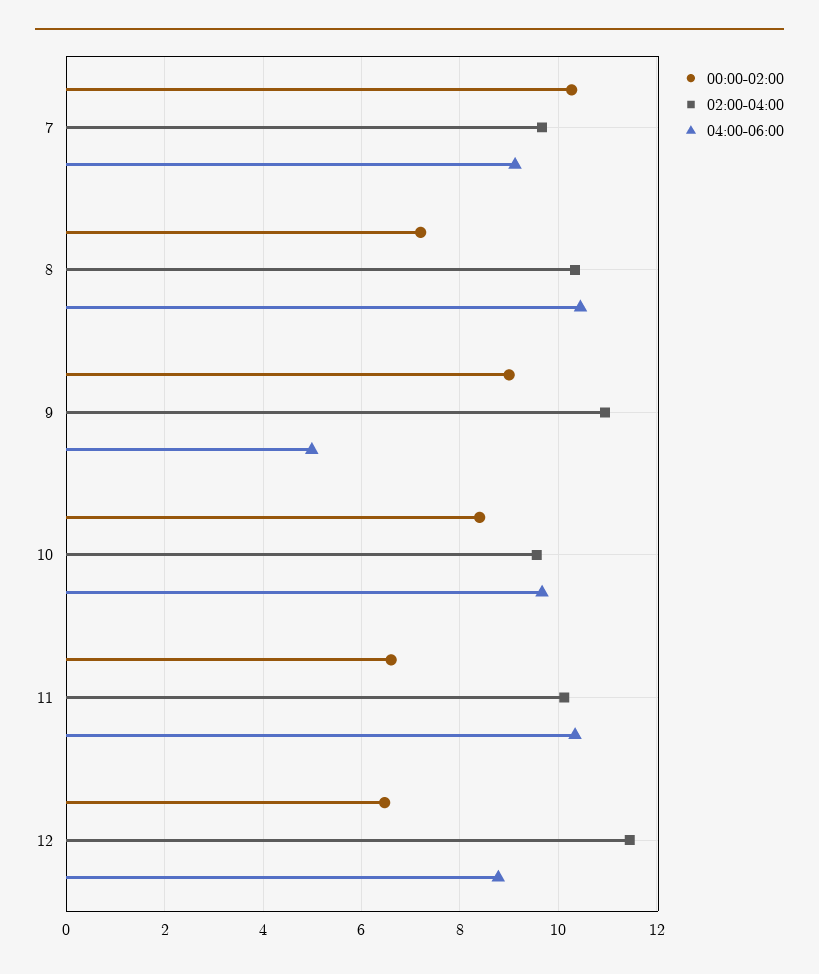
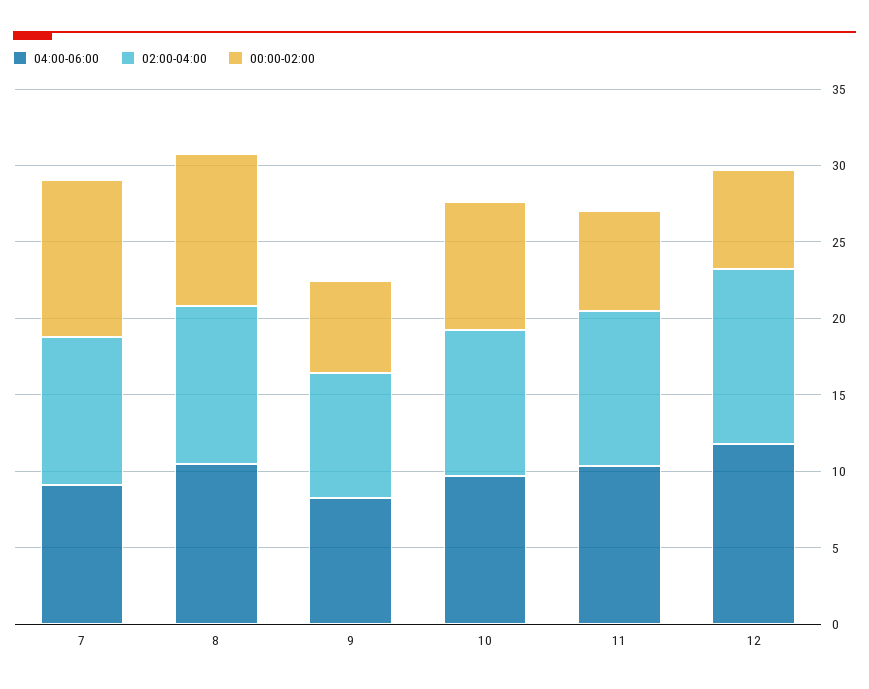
00:00-02:00, 8: 7.2 -> 10
00:00-02:00, 9: 9 -> 6
02:00-04:00, 9: 11 -> 8
04:00-06:00, 9: 5 -> 8
04:00-06:00, 12: 8.8 -> 12

